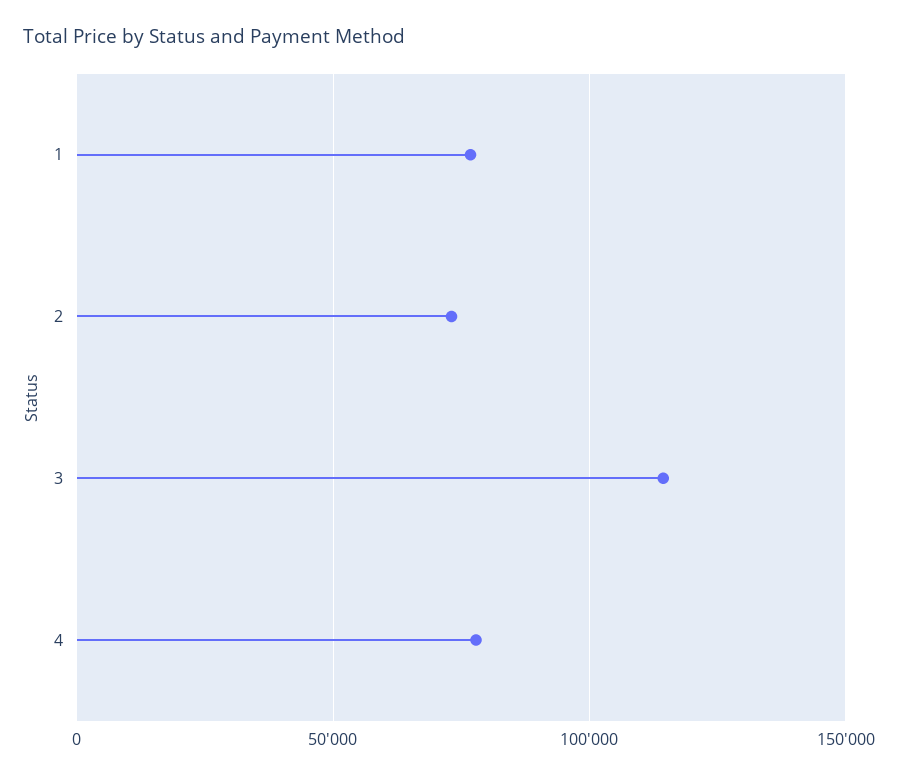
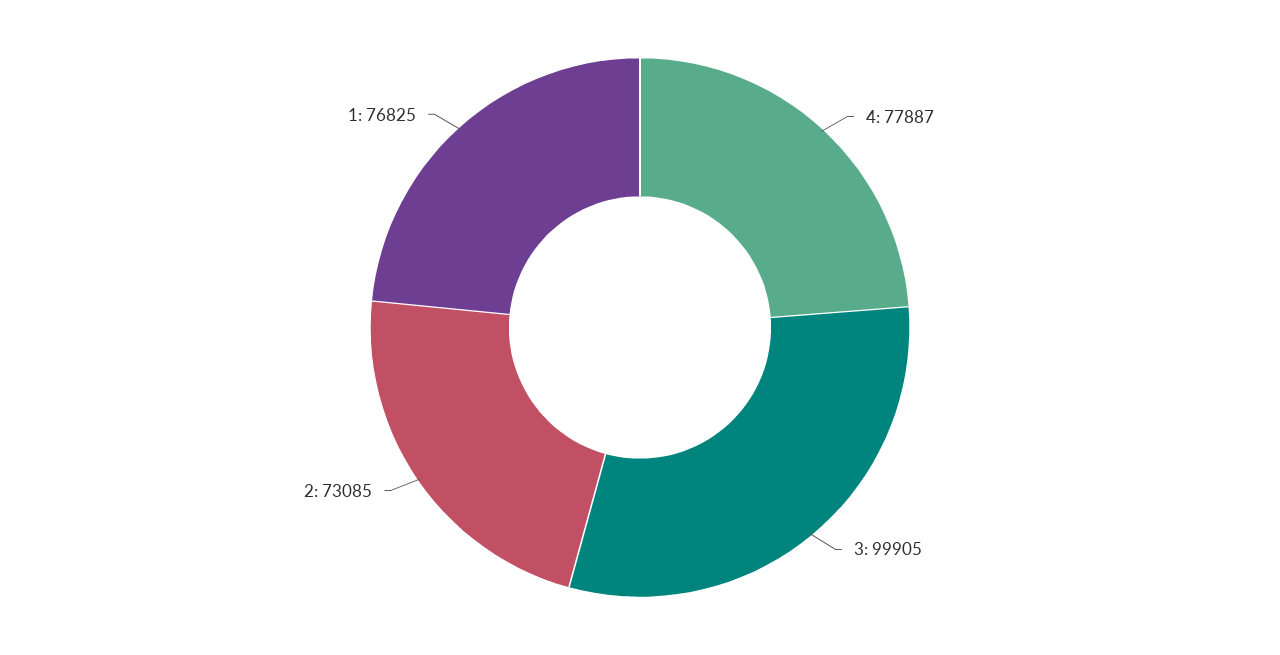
3: 115000 -> 99905

